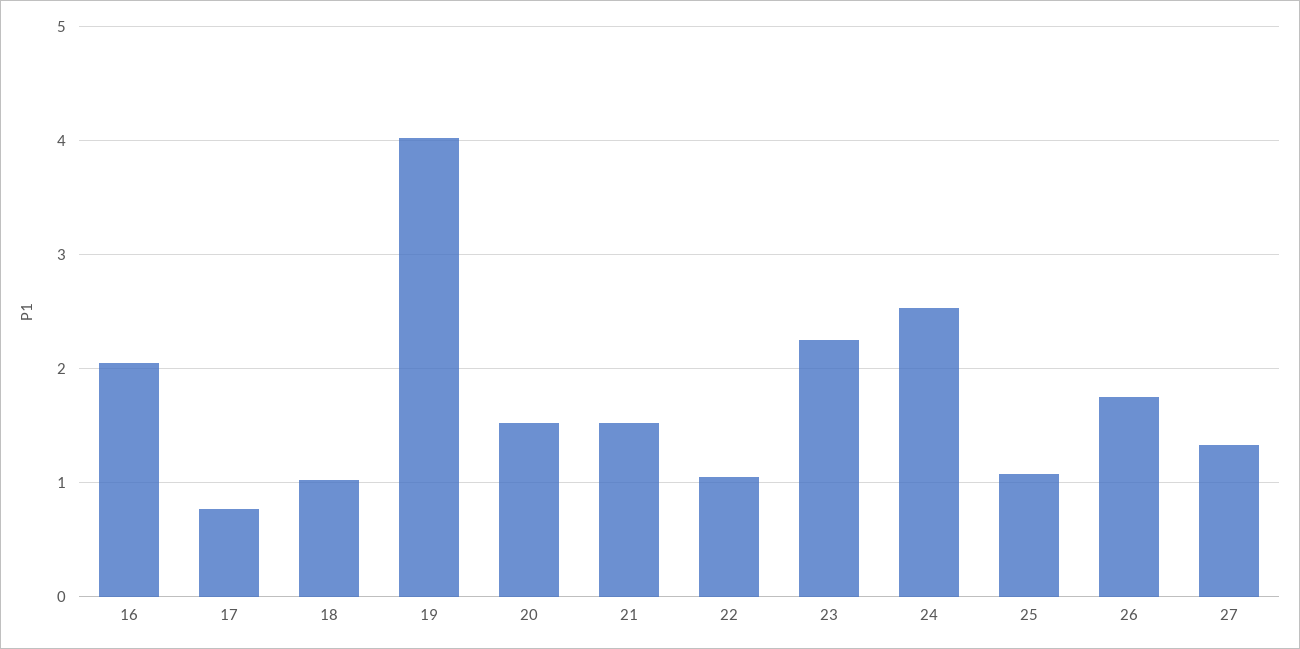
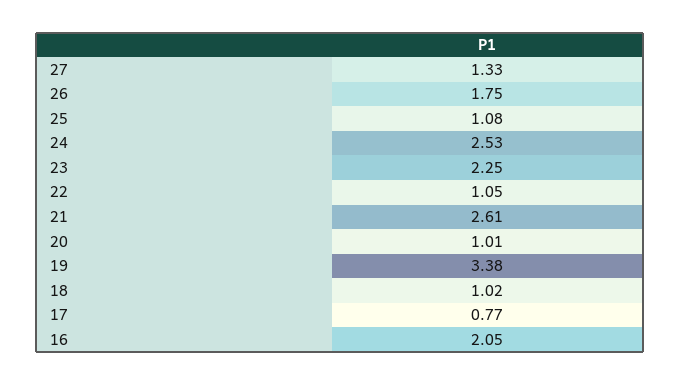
19: 4 -> 3.38
20: 1.5 -> 1.01
21: 1.5 -> 2.61

